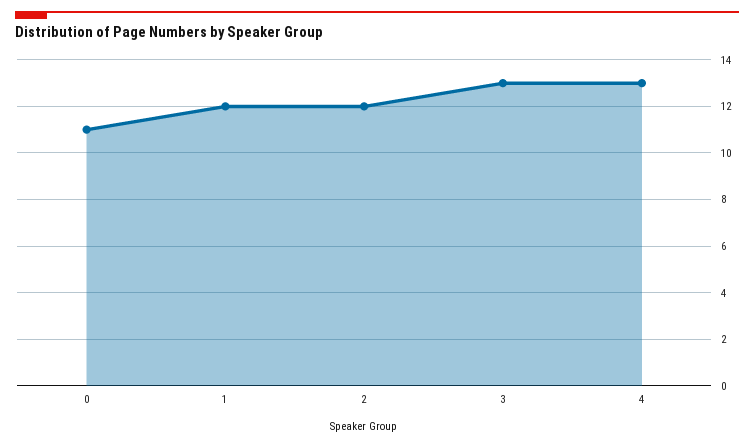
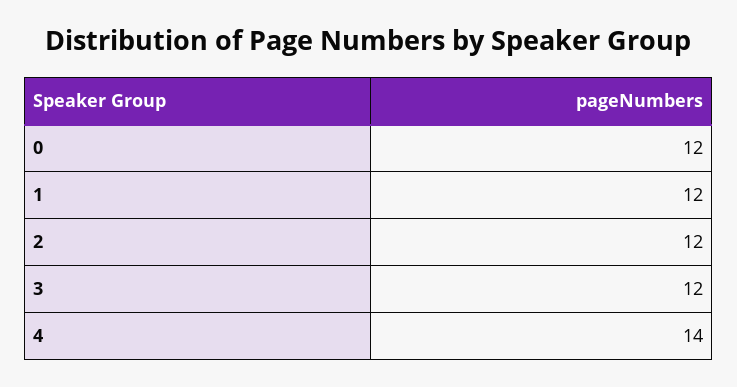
0: 11 -> 12
3: 13 -> 12
4: 13 -> 14

